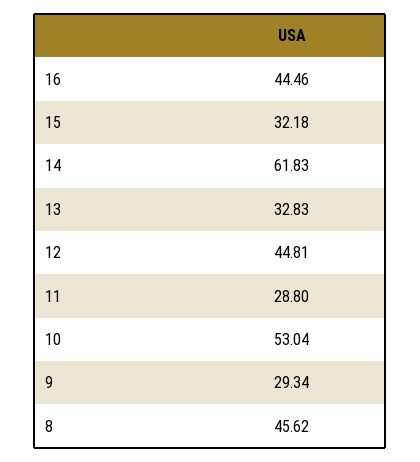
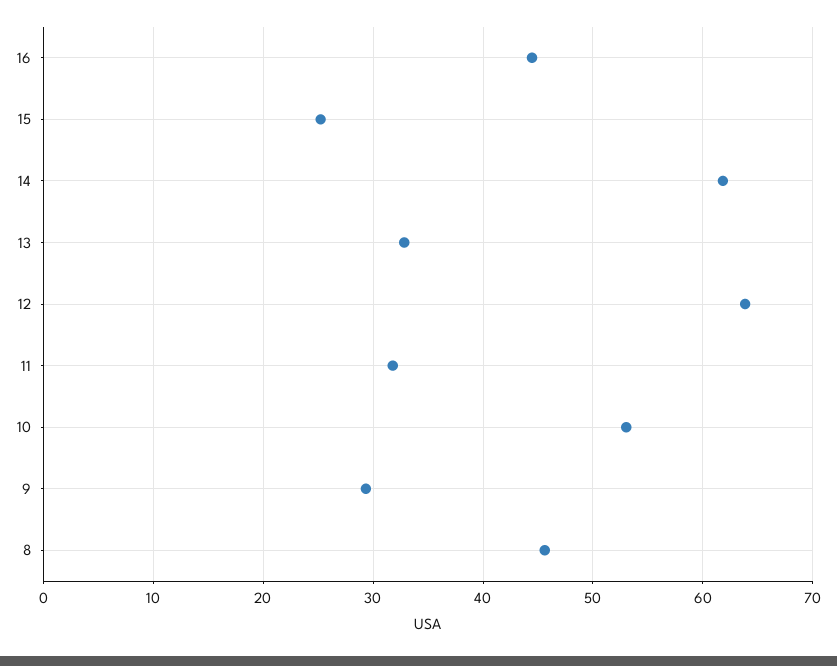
15: 32.18 -> 25
12: 44.81 -> 64
11: 28.8 -> 32

